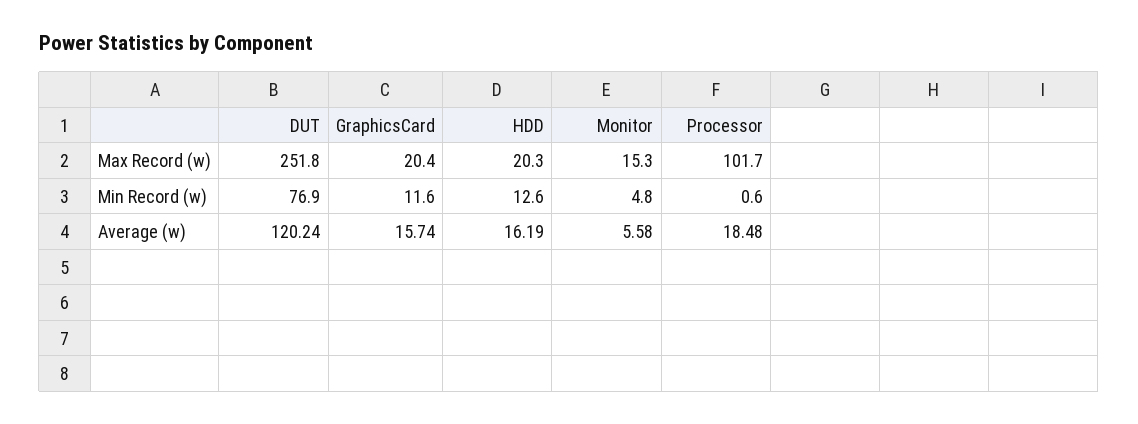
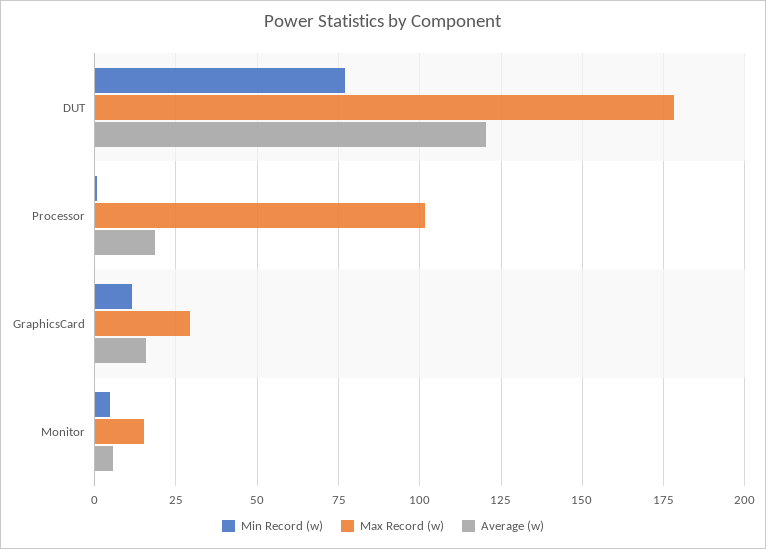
Max Record (w), DUT: 251.8 -> 177.5
Max Record (w), GraphicsCard: 20.4 -> 30
Max Record (w), HDD: 20.3 -> none
Min Record (w), HDD: 12.6 -> none
Average (w), HDD: 16.19 -> none

